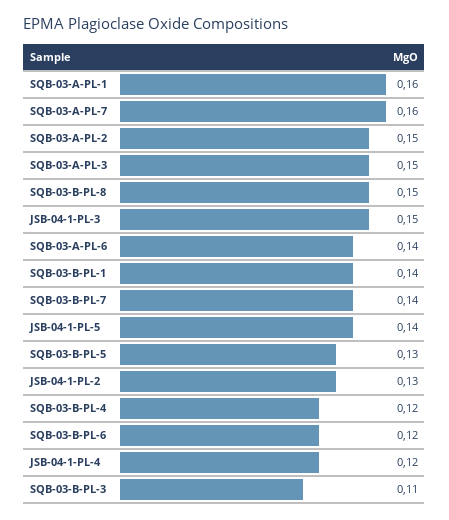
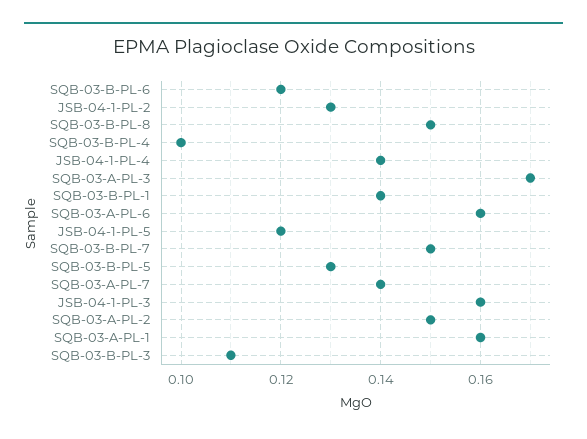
SQB-03-A-PL-7: 0.16 -> 0.14
SQB-03-A-PL-3: 0.15 -> 0.17
JSB-04-1-PL-3: 0.15 -> 0.16
SQB-03-A-PL-6: 0.14 -> 0.16
SQB-03-B-PL-7: 0.14 -> 0.15
JSB-04-1-PL-5: 0.14 -> 0.12
SQB-03-B-PL-4: 0.12 -> 0.1
JSB-04-1-PL-4: 0.12 -> 0.14

